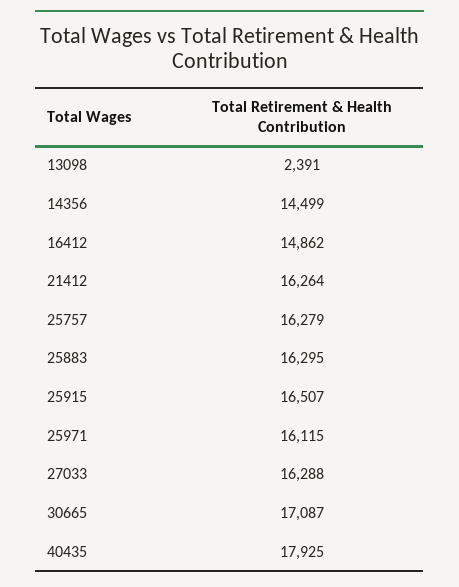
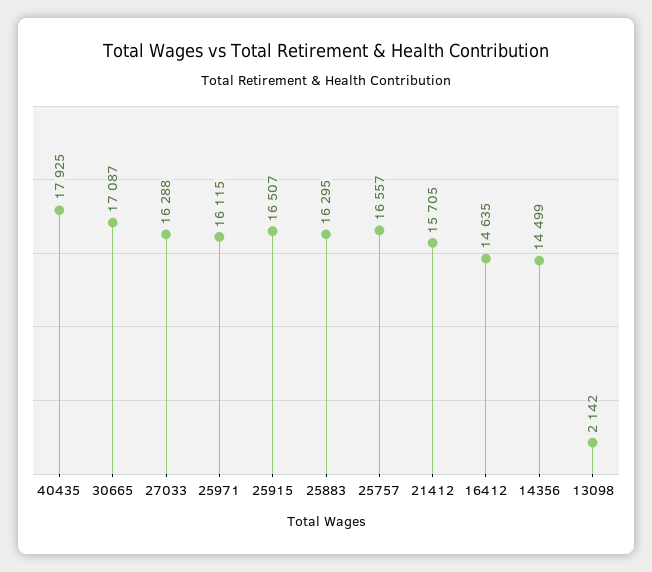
13098: 2391 -> 2142
16412: 14862 -> 14635
21412: 16264 -> 15705
25757: 16279 -> 16557

